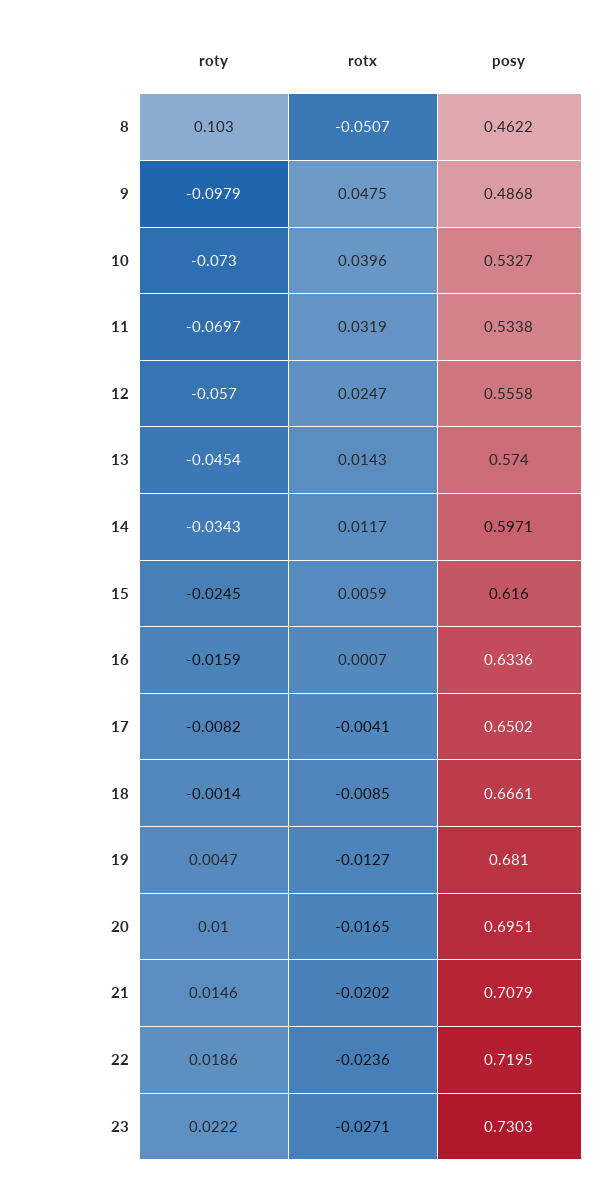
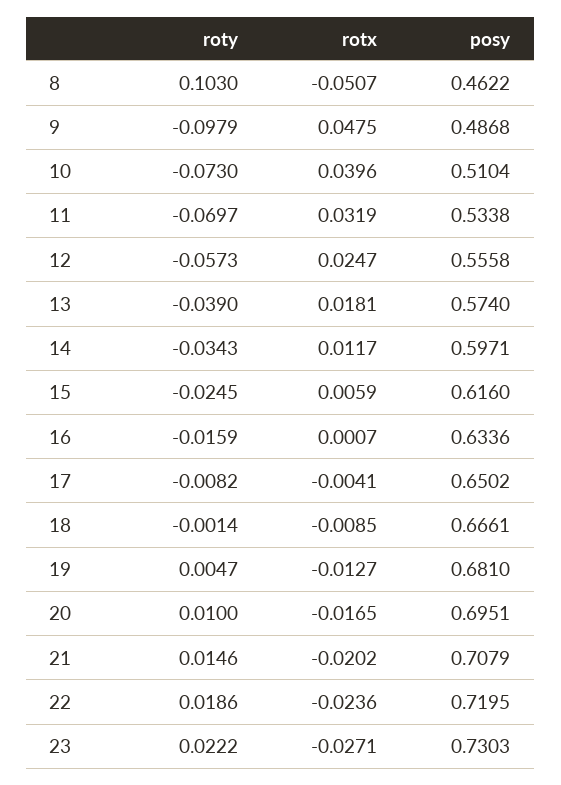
posy, 10: 0.5327 -> 0.5104
roty, 12: -0.057 -> -0.0573
roty, 13: -0.0454 -> -0.039
rotx, 13: 0.0143 -> 0.0181

